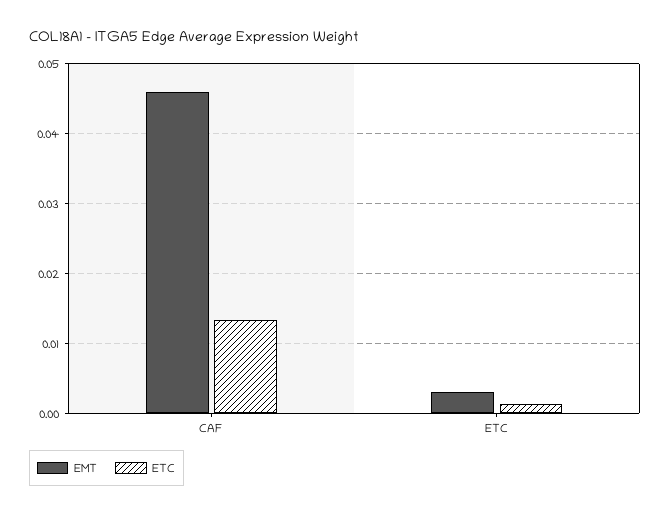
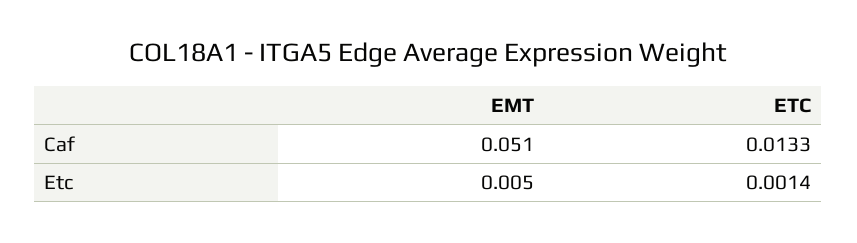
EMT, CAF: 0.046 -> 0.051
EMT, ETC: 0.003 -> 0.005

